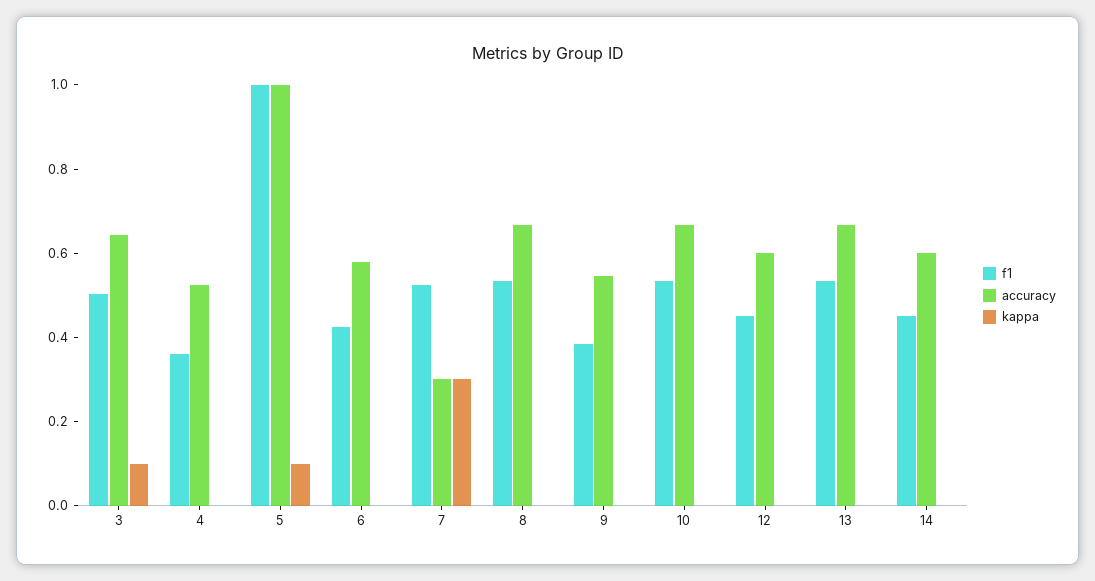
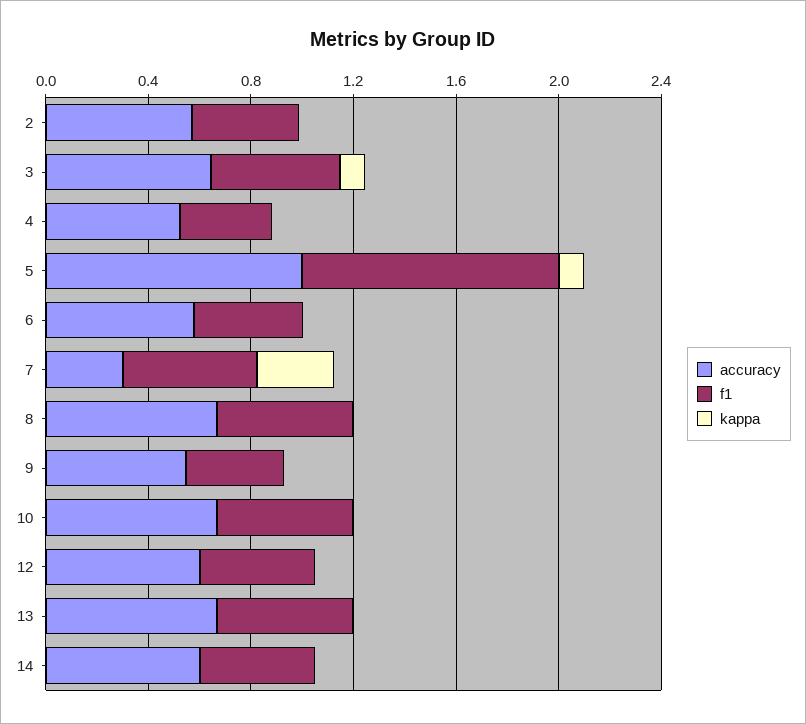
accuracy, 2: none -> 0.6
f1, 2: none -> 0.4
kappa, 2: none -> 0

